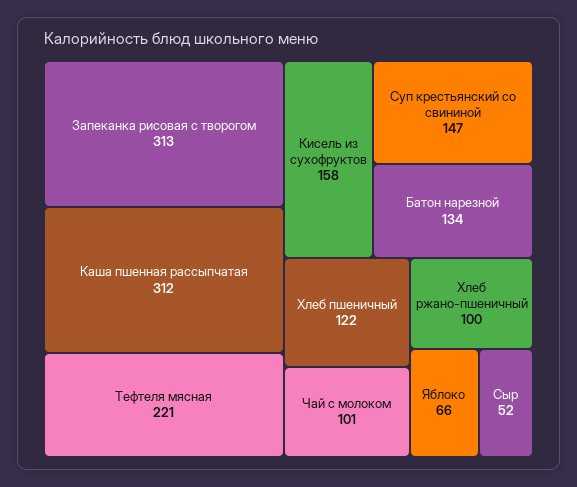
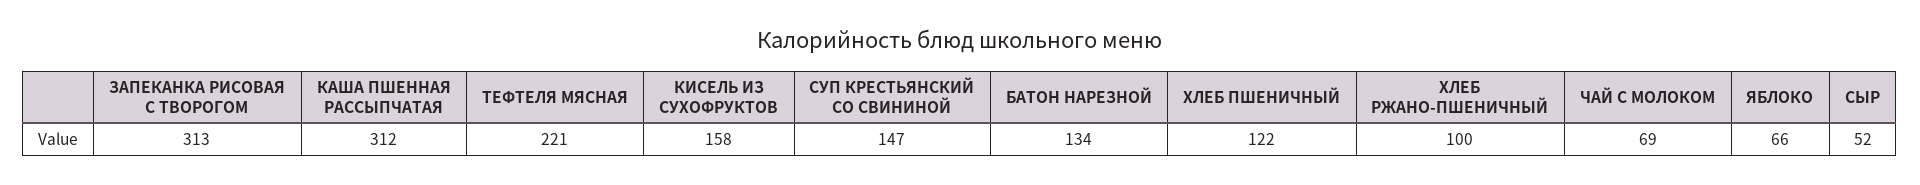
Чай с молоком: 101 -> 69

